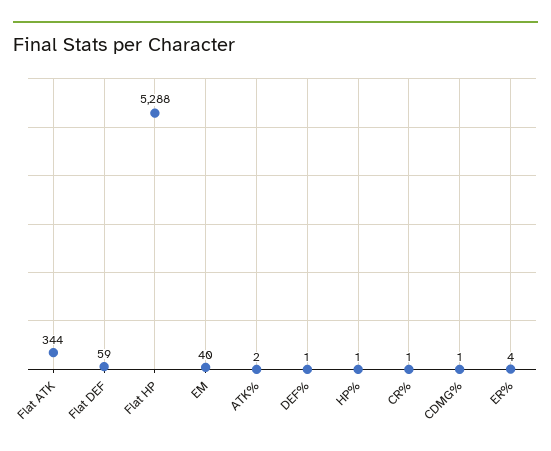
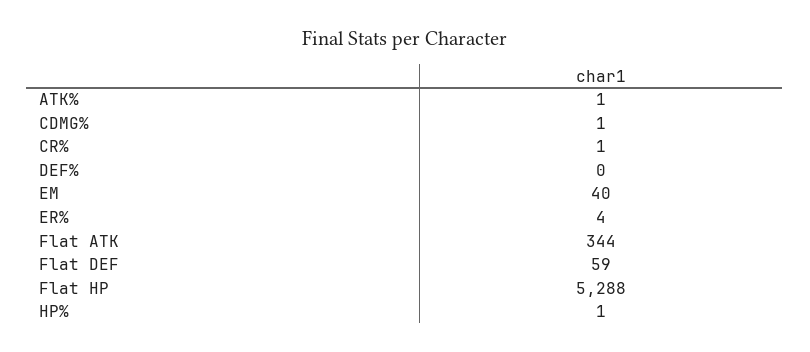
ATK%: 2 -> 1
DEF%: 1 -> 0

